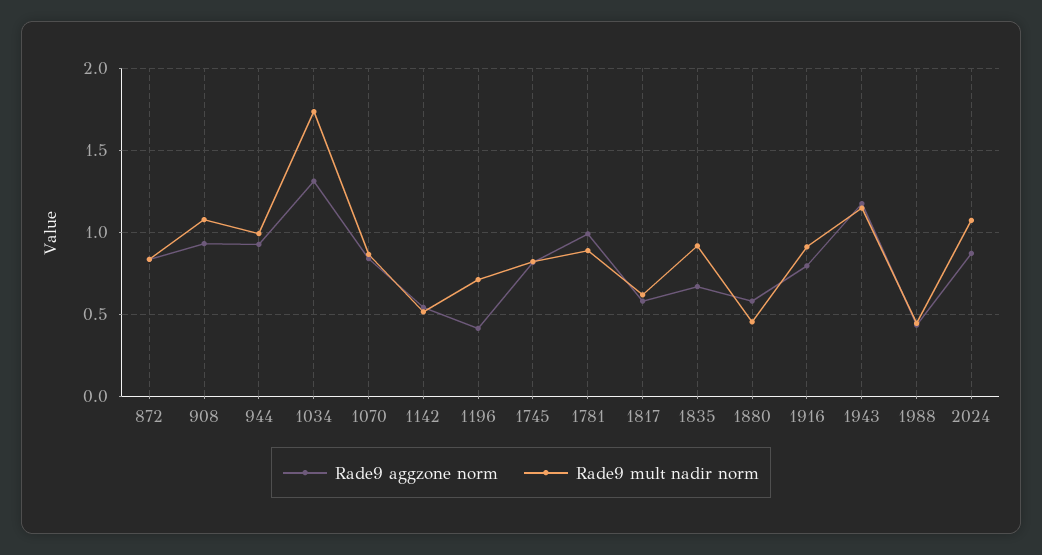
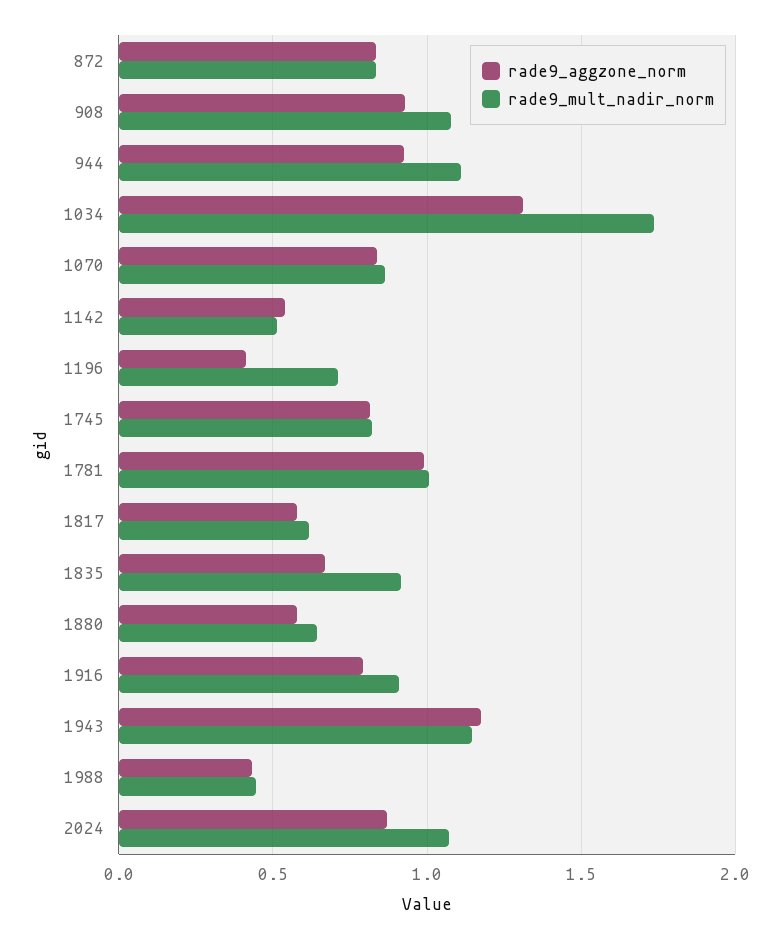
Rade9 mult nadir norm, 944: 1 -> 1.1
Rade9 mult nadir norm, 1781: 0.9 -> 1
Rade9 mult nadir norm, 1880: 0.45 -> 0.65

